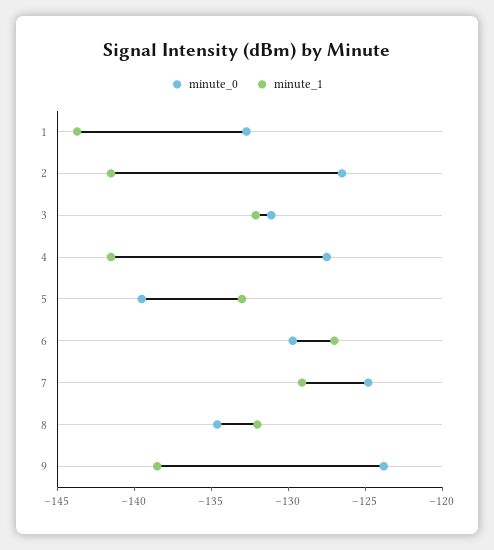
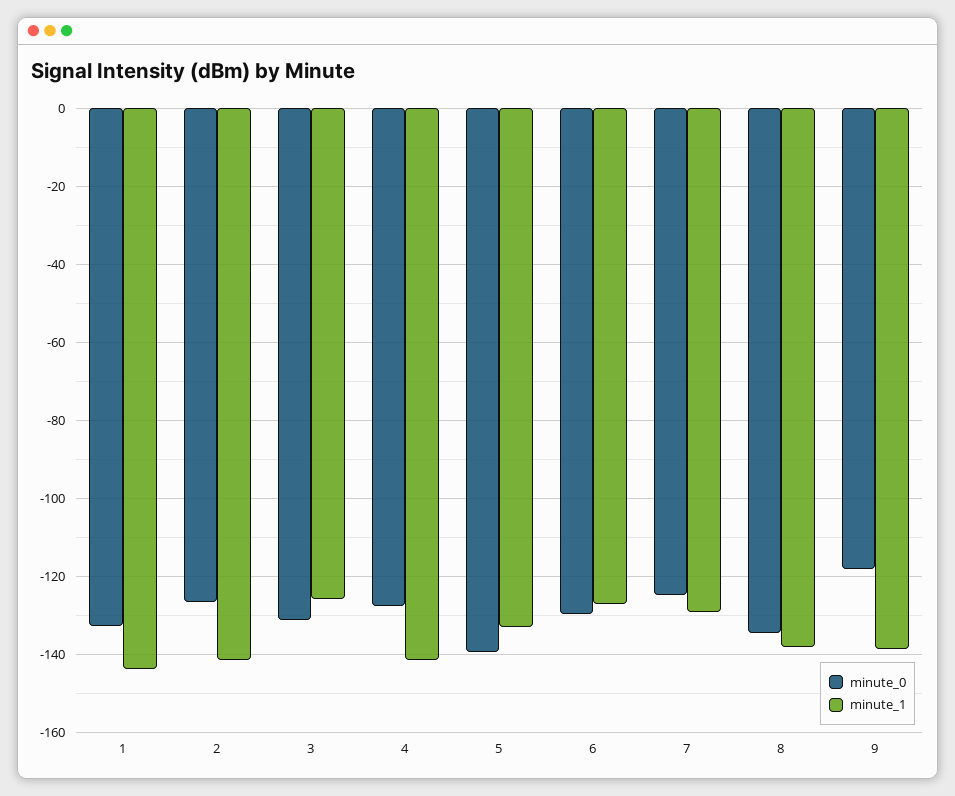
minute_1, 3: -132 -> -126
minute_1, 8: -132 -> -138
minute_0, 9: -124 -> -118

